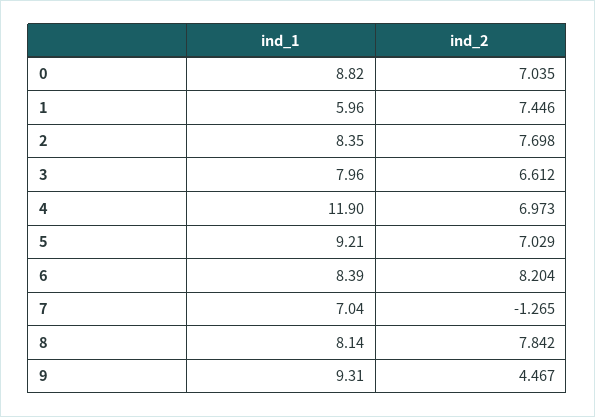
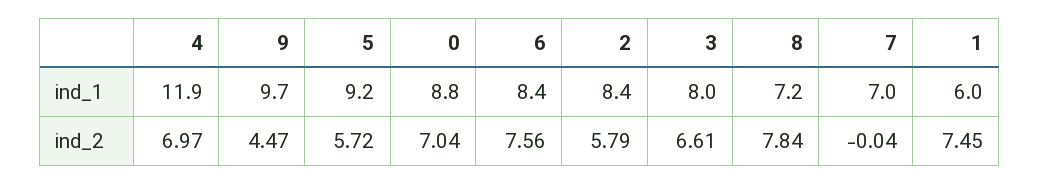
ind_2, 2: 7.698 -> 5.79
ind_2, 5: 7.029 -> 5.72
ind_2, 6: 8.204 -> 7.56
ind_2, 7: -1.265 -> -0.04
ind_1, 8: 8.14 -> 7.2
ind_1, 9: 9.31 -> 9.7

